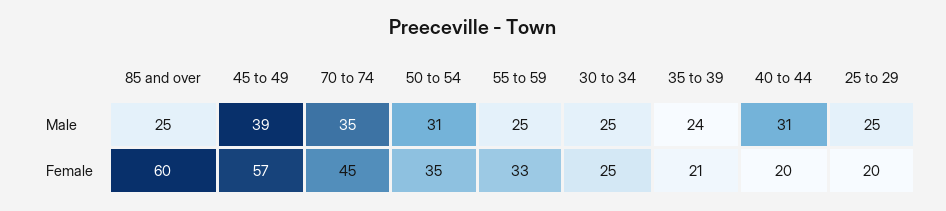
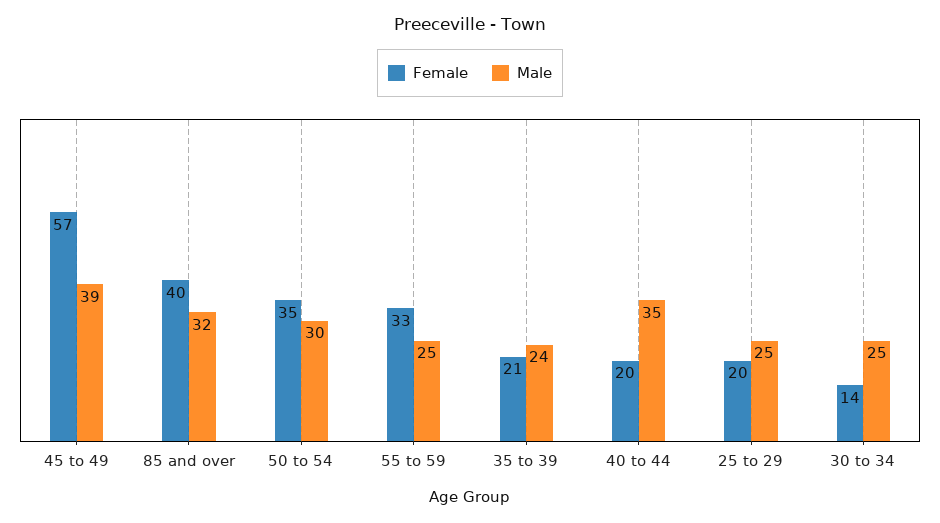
Male, 85 and over: 25 -> 32
Male, 70 to 74: 35 -> none
Male, 50 to 54: 31 -> 30
Male, 40 to 44: 31 -> 35
Female, 85 and over: 60 -> 40
Female, 70 to 74: 45 -> none
Female, 30 to 34: 25 -> 14

